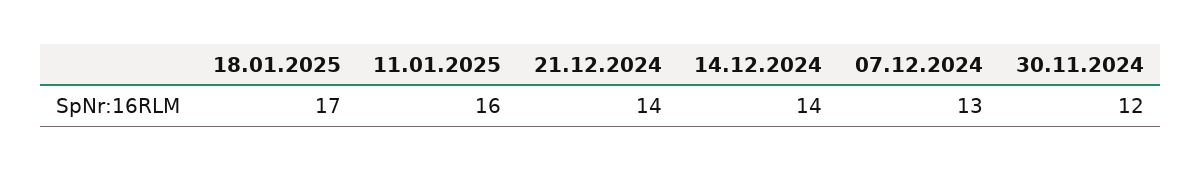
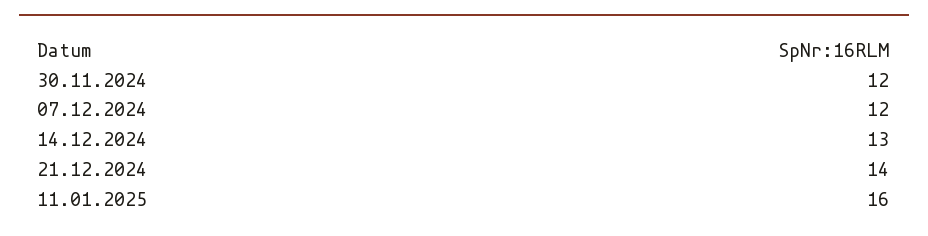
18.01.2025: 17 -> none
14.12.2024: 14 -> 13
07.12.2024: 13 -> 12

